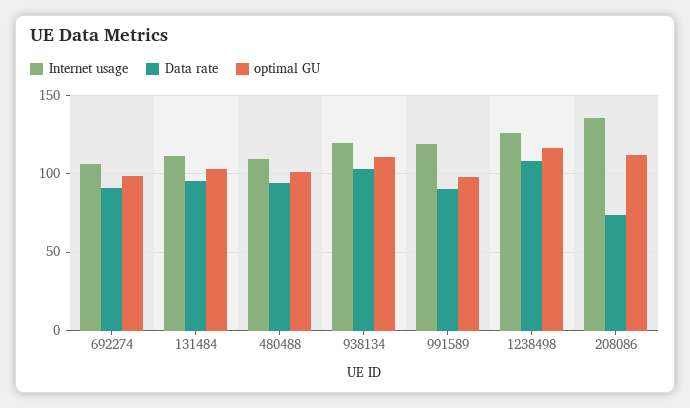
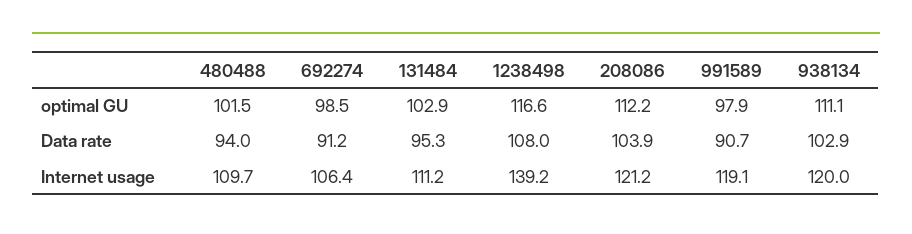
Internet usage, 1238498: 125 -> 139.2
Internet usage, 208086: 135 -> 121.2
Data rate, 208086: 75 -> 103.9

